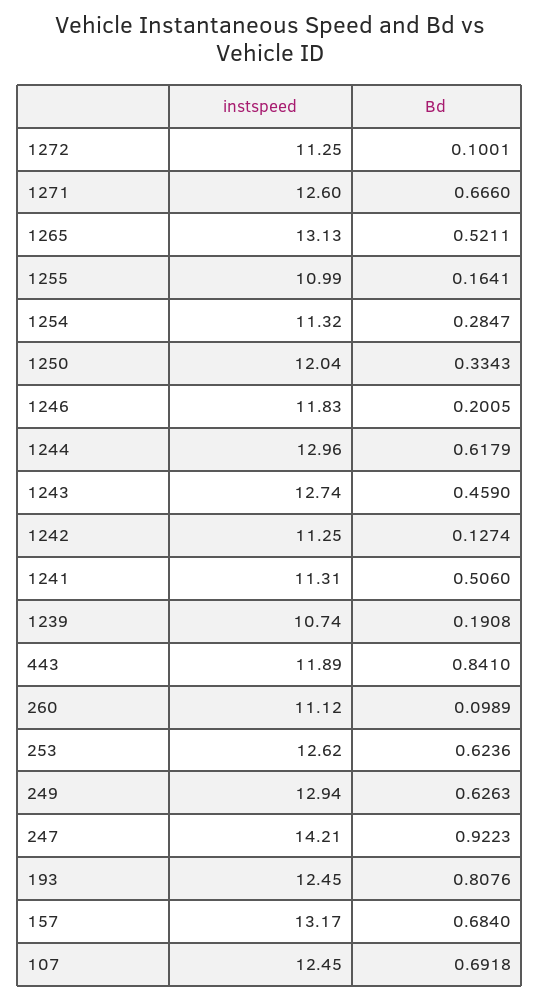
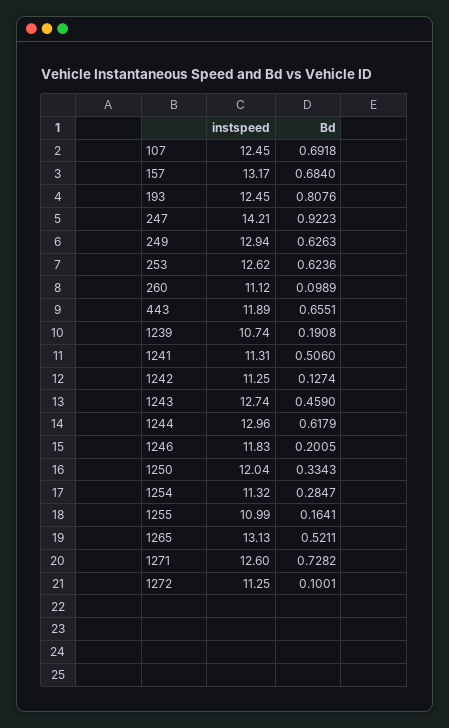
Bd, 1271: 0.666 -> 0.7282
Bd, 443: 0.841 -> 0.6551

